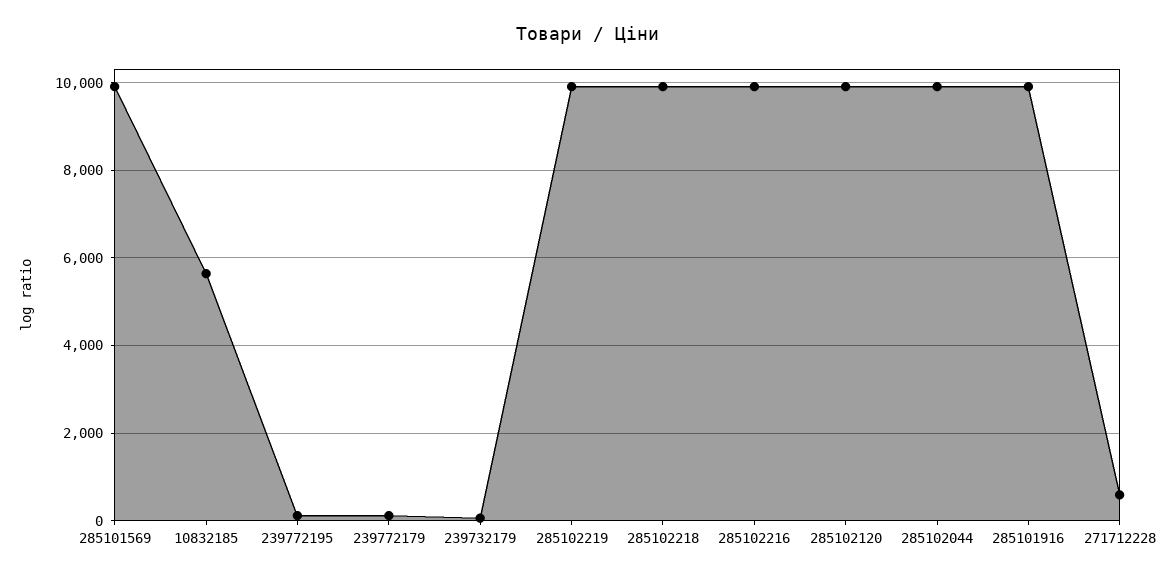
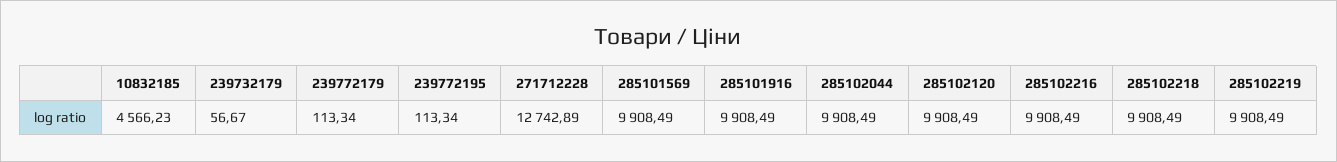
10832185: 5600 -> 4566.23
271712228: 600 -> 12742.89

